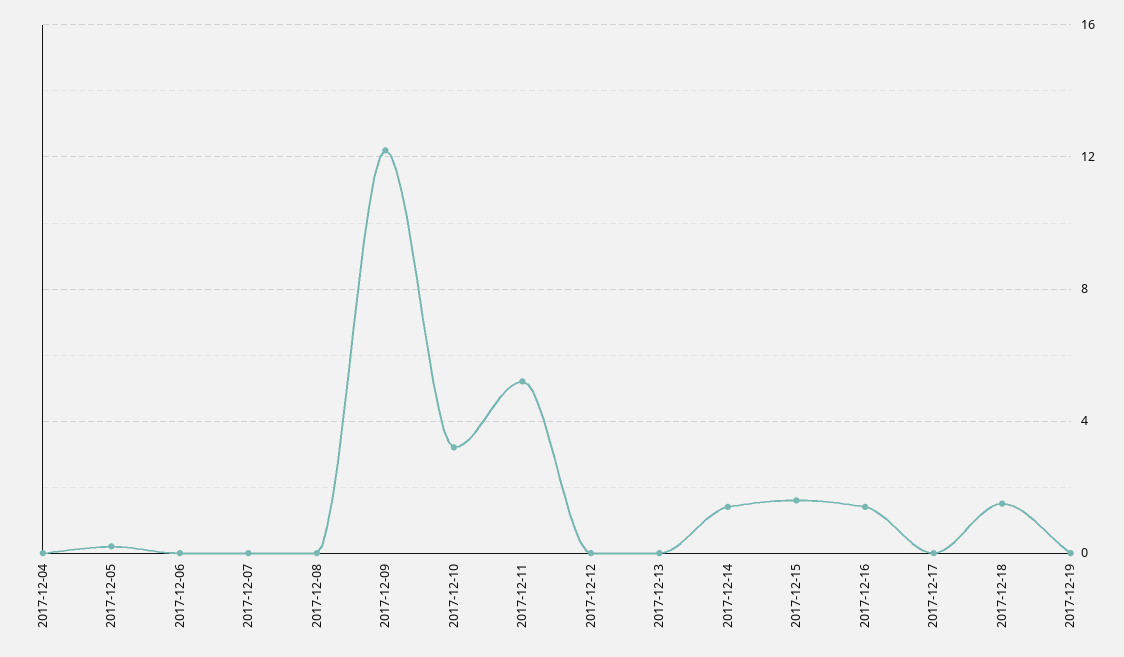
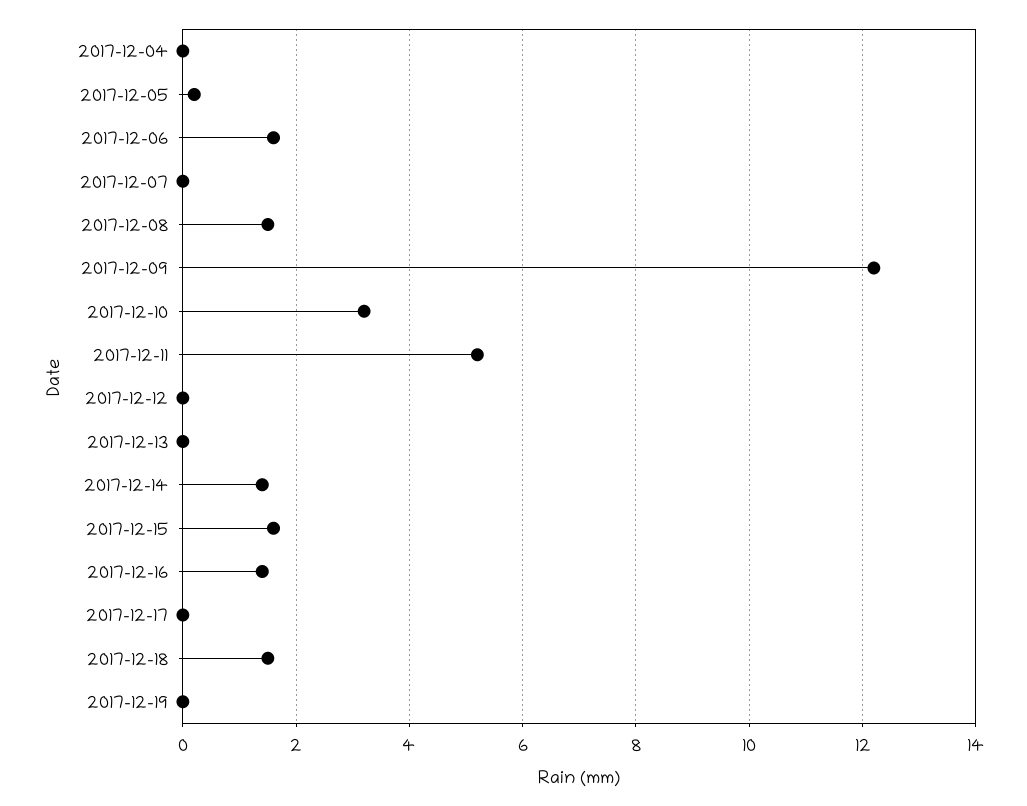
2017-12-06: 0 -> 1.5
2017-12-08: 0 -> 1.5

